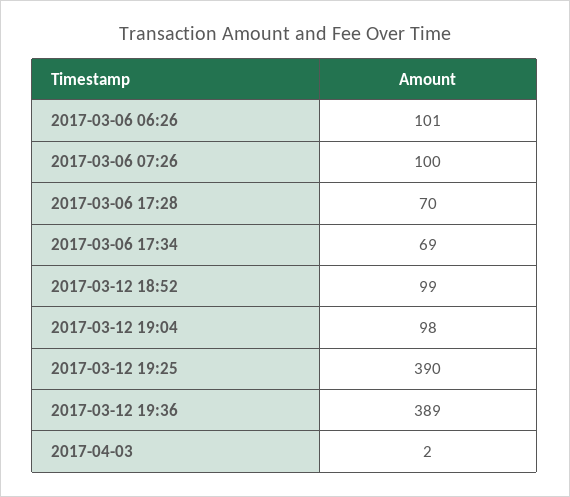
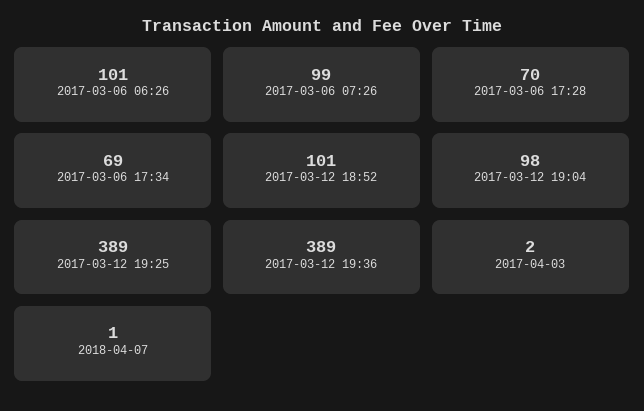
2017-03-06 07:26: 100 -> 99
2017-03-12 18:52: 99 -> 101
2017-03-12 19:25: 390 -> 389
2018-04-07: none -> 1

